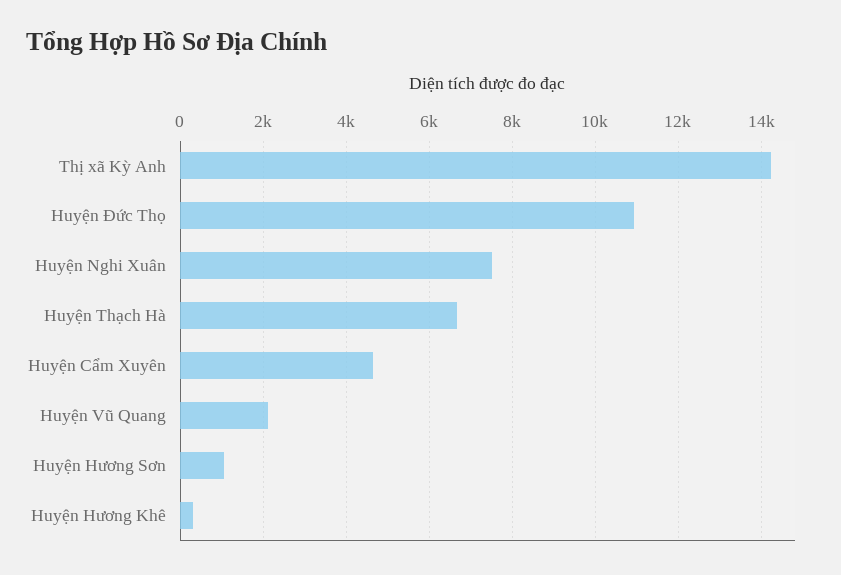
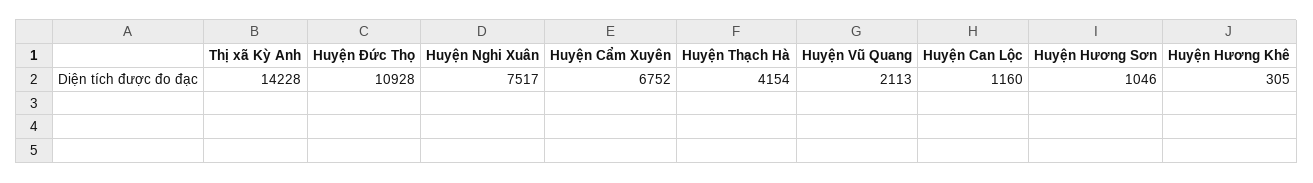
Huyện Thạch Hà: 6600 -> 4154
Huyện Cẩm Xuyên: 4600 -> 6752
Huyện Can Lộc: none -> 1160

